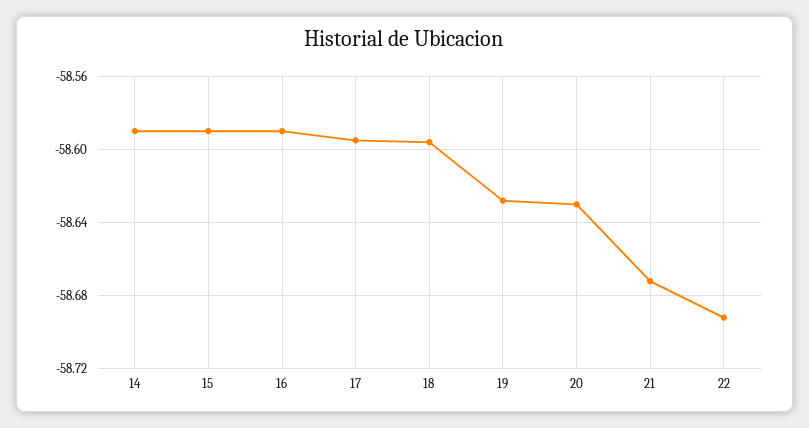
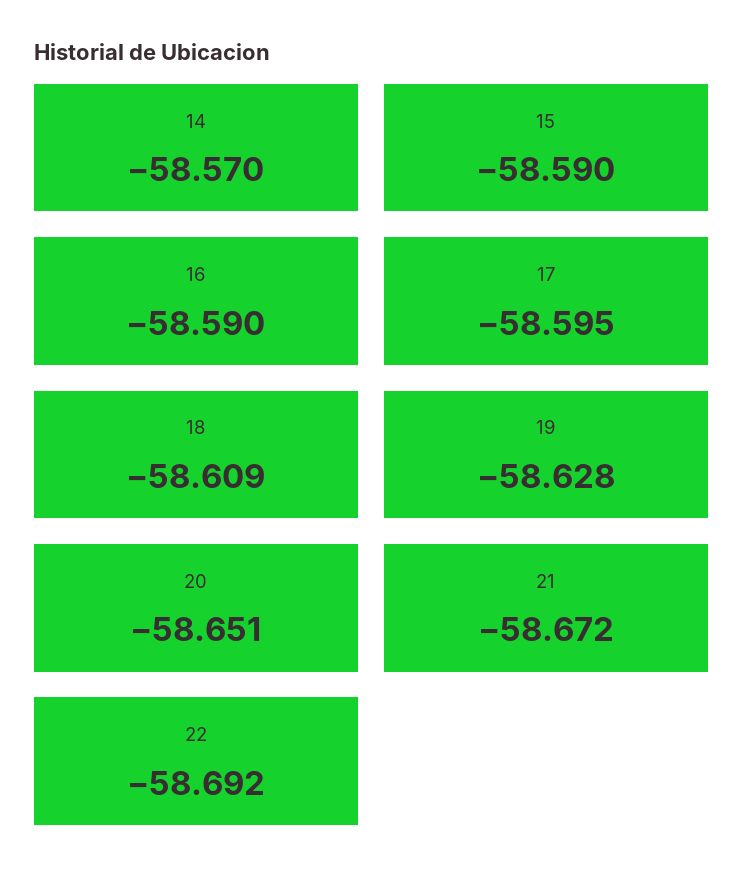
14: -58.59 -> -58.57
18: -58.595 -> -58.609
20: -58.63 -> -58.651

